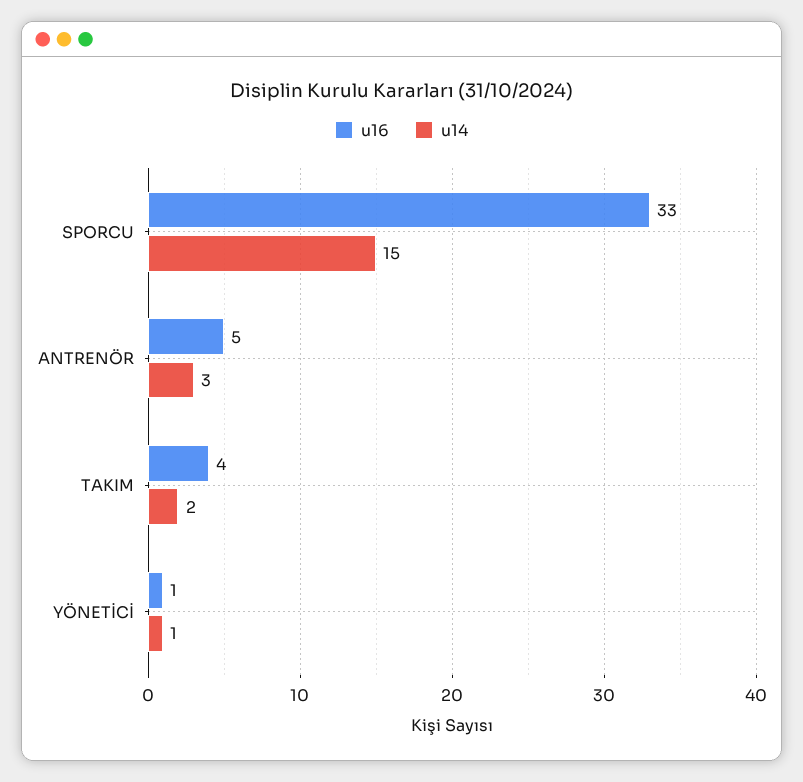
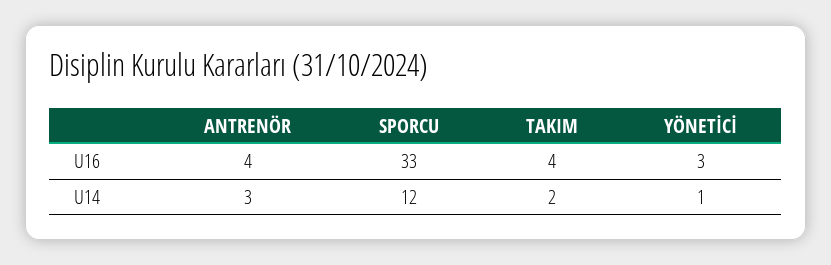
u14, SPORCU: 15 -> 12
u16, ANTRENÖR: 5 -> 4
u16, YÖNETİCİ: 1 -> 3

